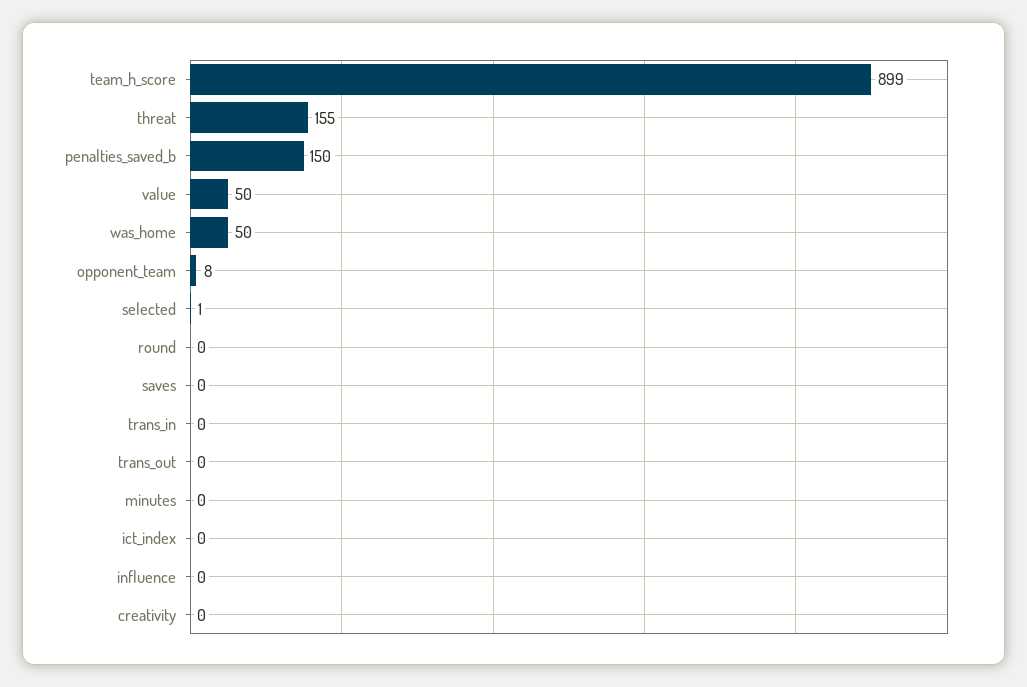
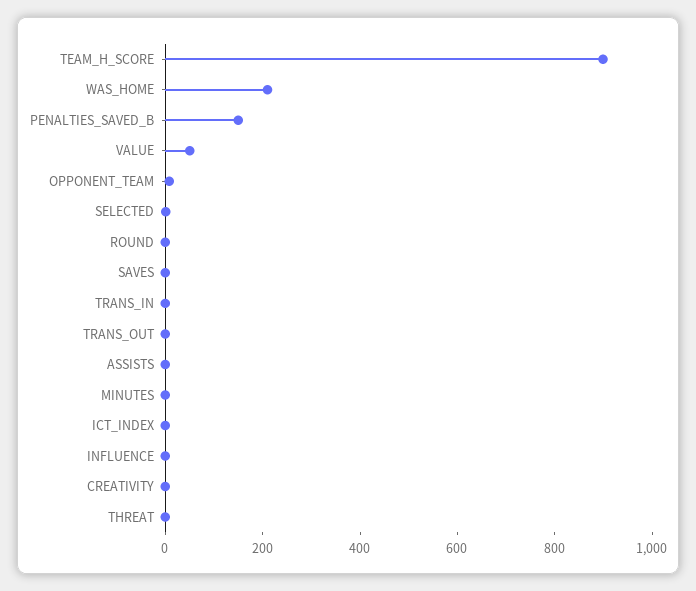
threat: 155 -> 0
was_home: 50 -> 200
ASSISTS: none -> 0

